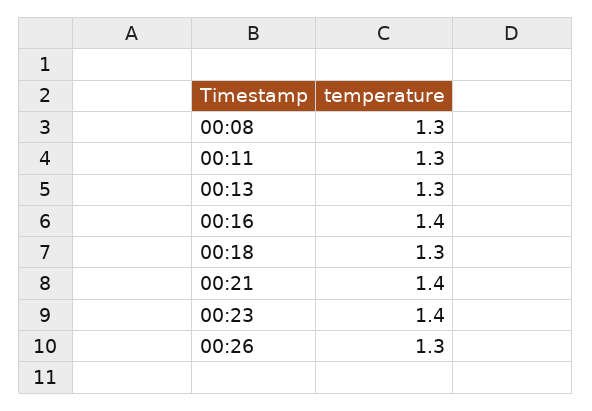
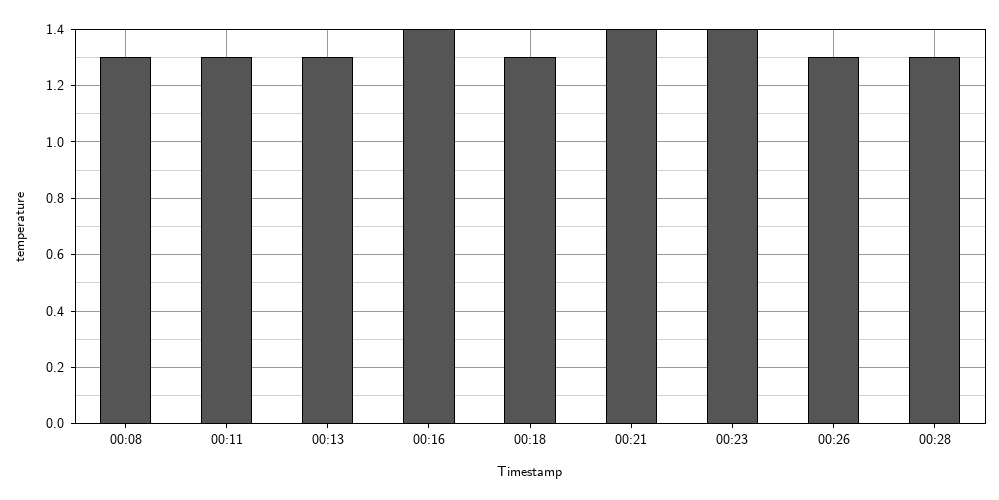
00:28: none -> 1.3

